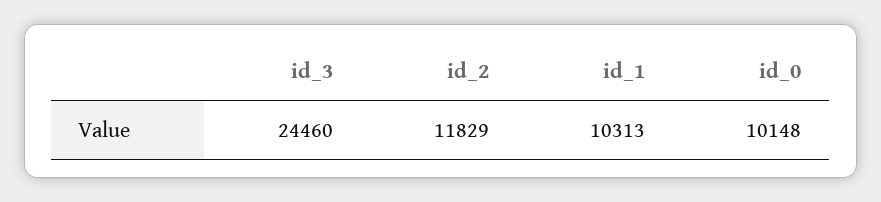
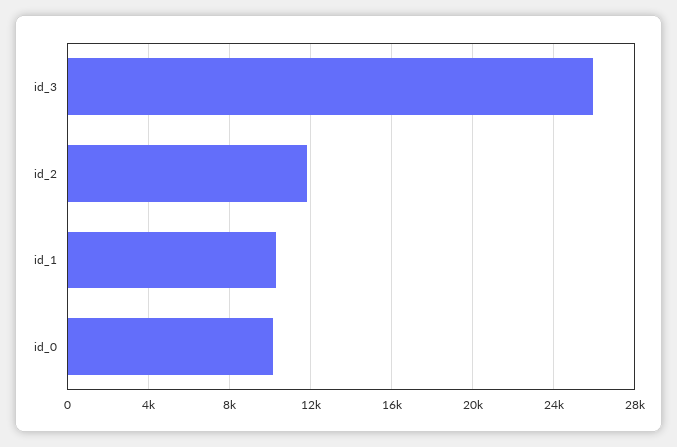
id_3: 24460 -> 26000

